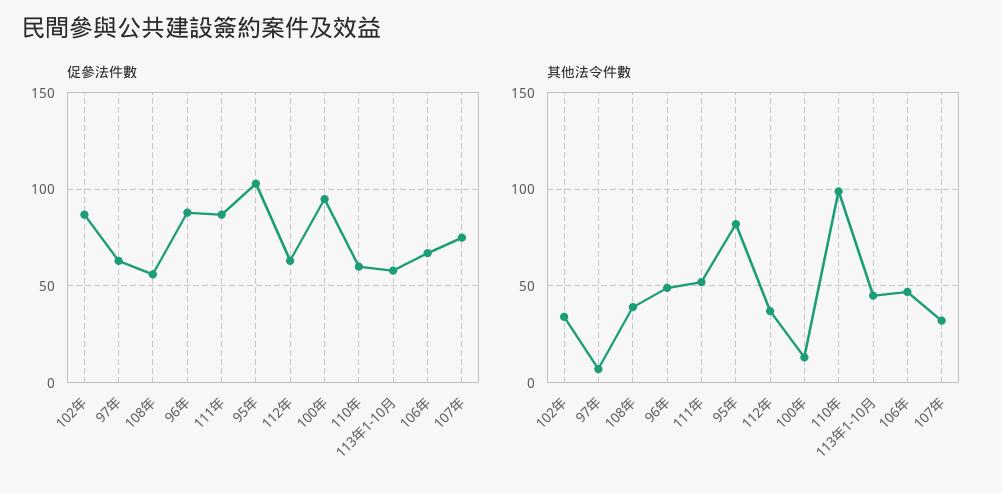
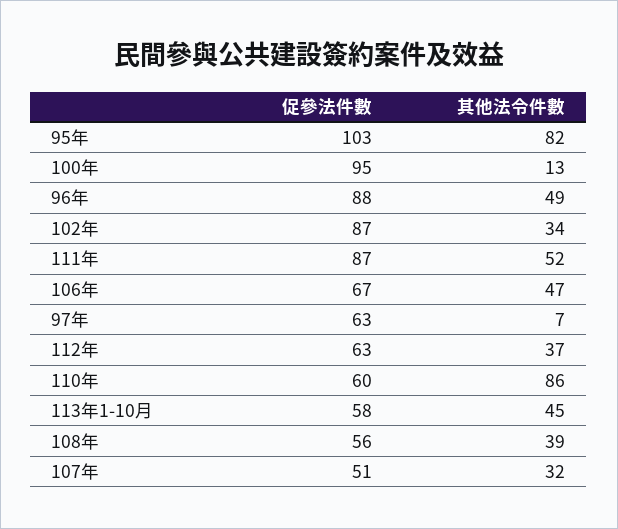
促參法件數, 107年: 75 -> 51
其他法令件數, 110年: 100 -> 86

